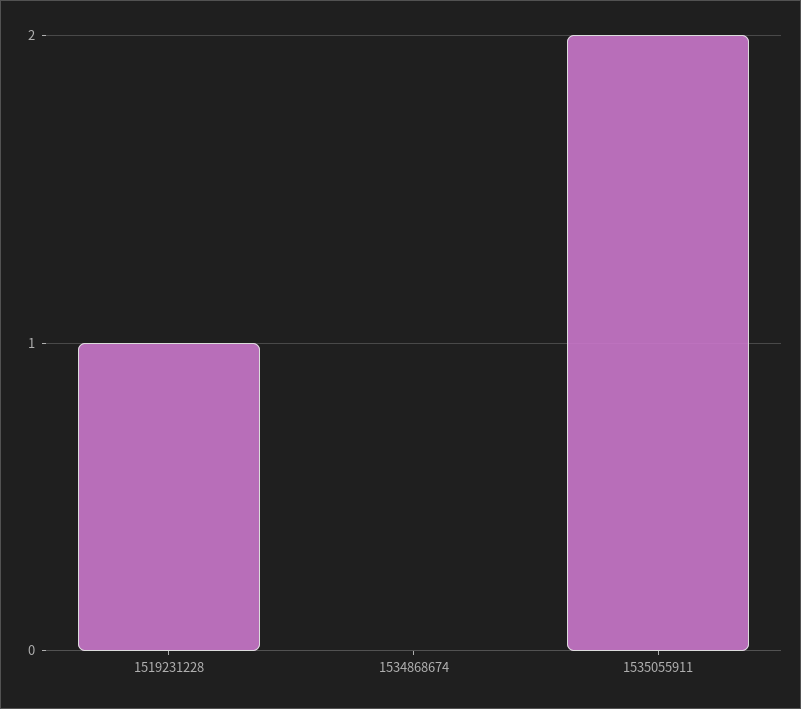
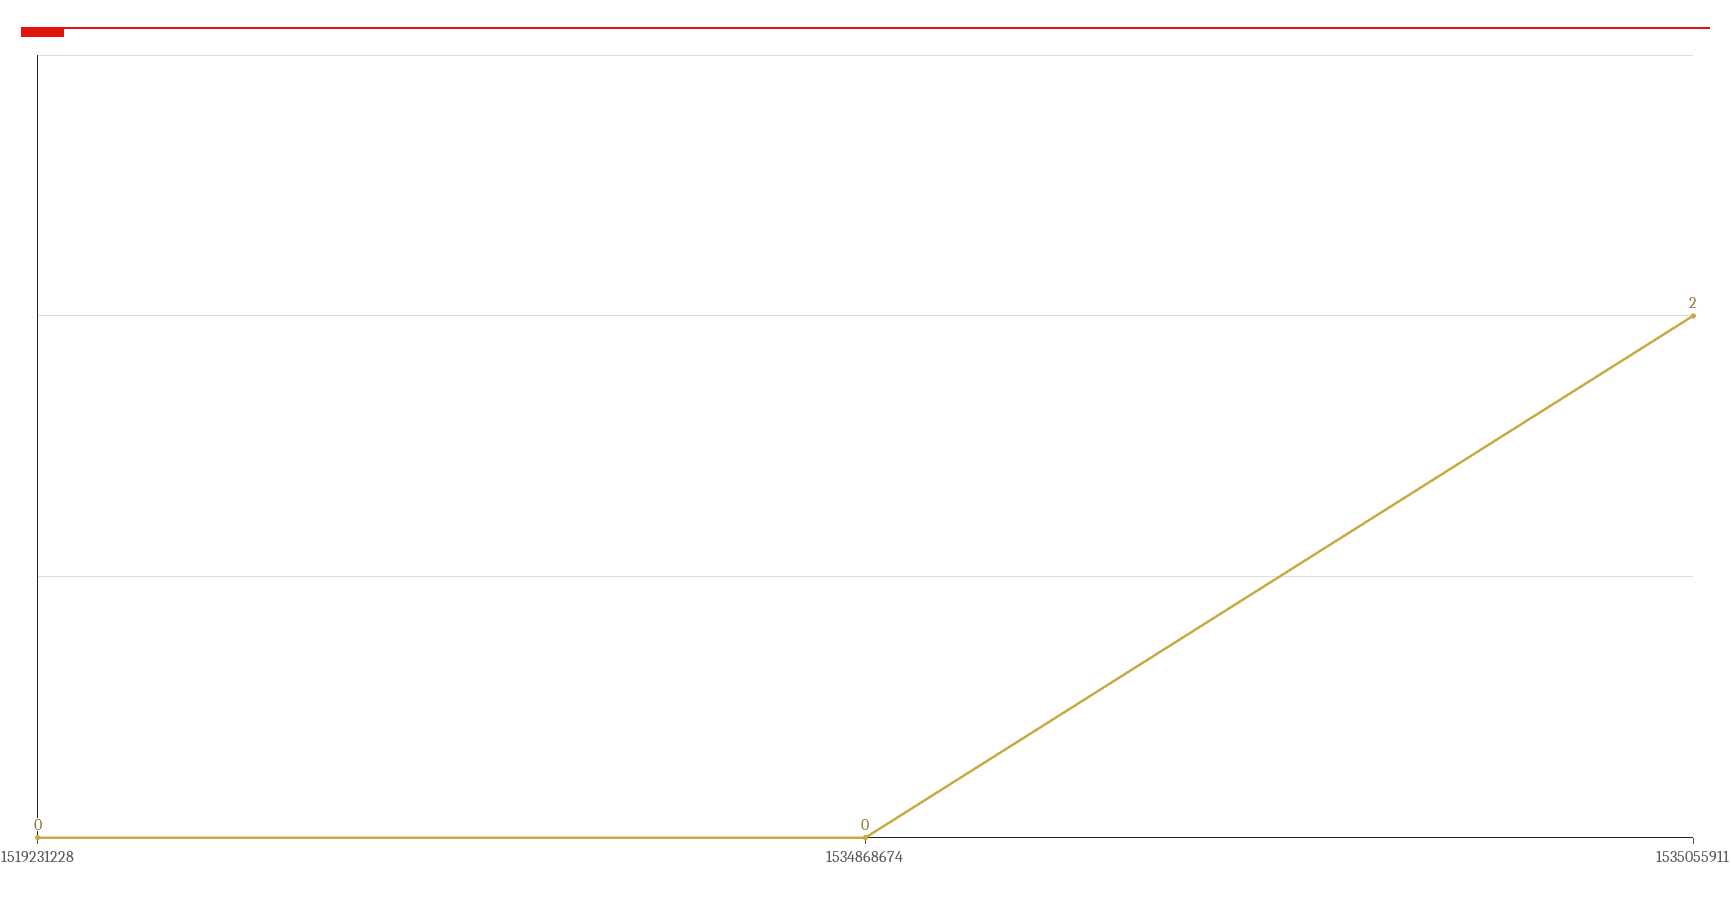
1519231228: 1 -> 0

